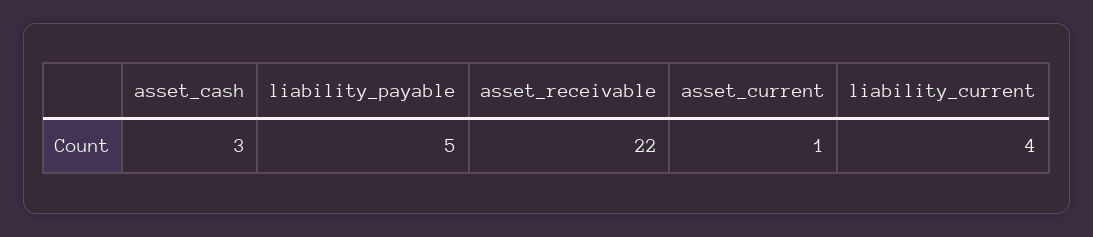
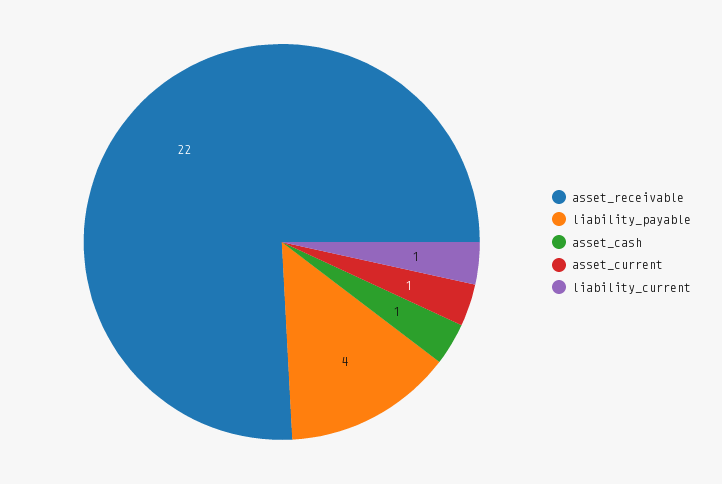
asset_cash: 3 -> 1
liability_payable: 5 -> 4
liability_current: 4 -> 1

